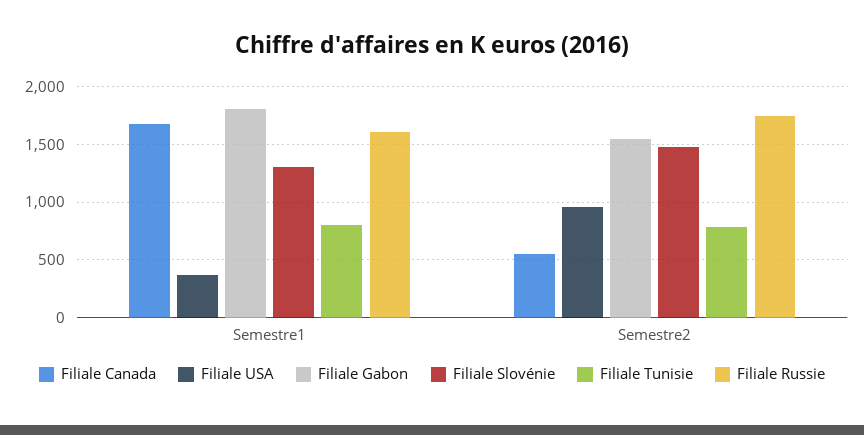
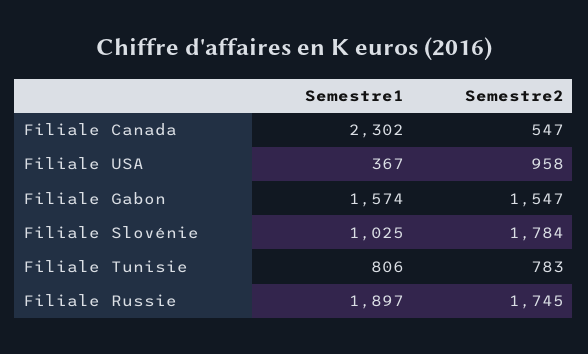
Filiale Canada, Semestre1: 1700 -> 2302
Filiale Gabon, Semestre1: 1800 -> 1574
Filiale Slovénie, Semestre1: 1300 -> 1025
Filiale Russie, Semestre1: 1600 -> 1897
Filiale Slovénie, Semestre2: 1500 -> 1784

